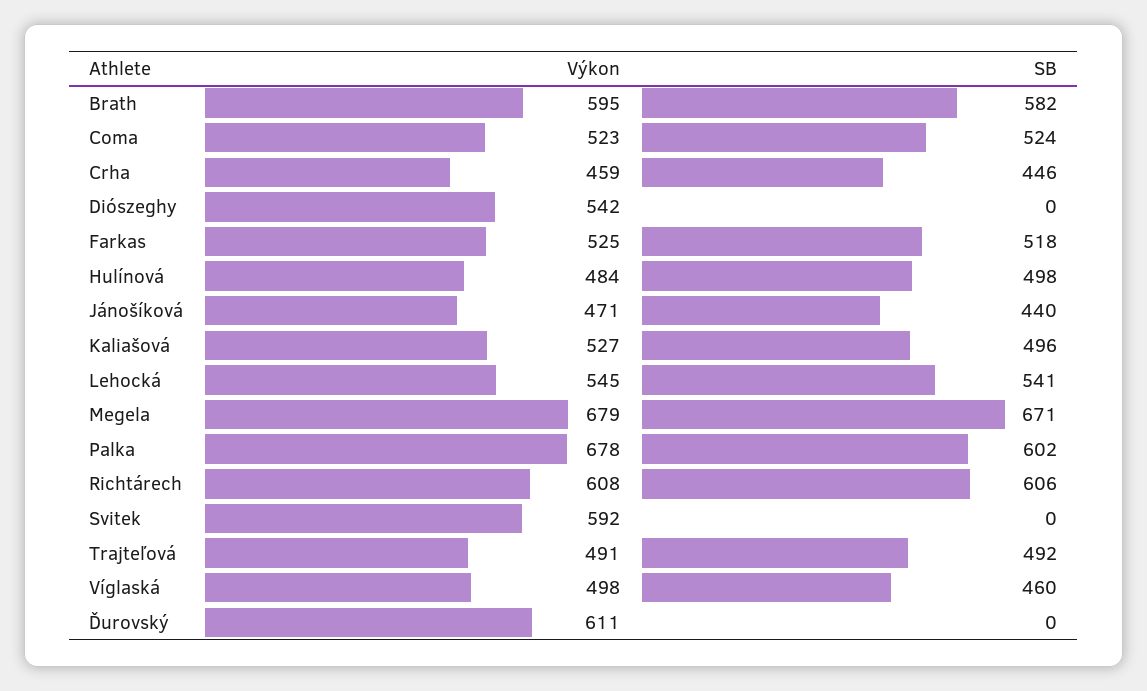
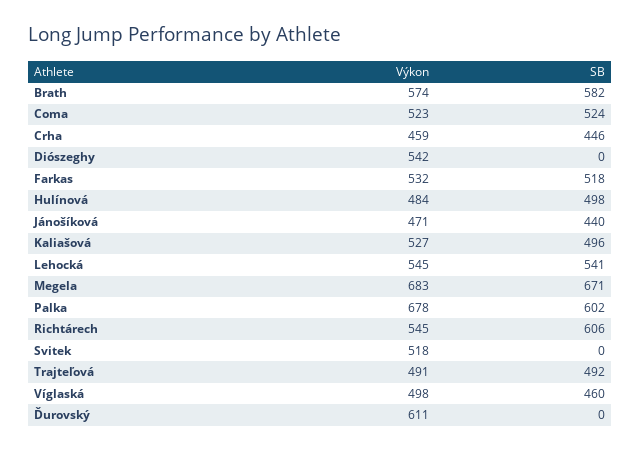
Výkon, Brath: 595 -> 574
Výkon, Farkas: 525 -> 532
Výkon, Megela: 679 -> 683
Výkon, Richtárech: 608 -> 545
Výkon, Svitek: 592 -> 518

